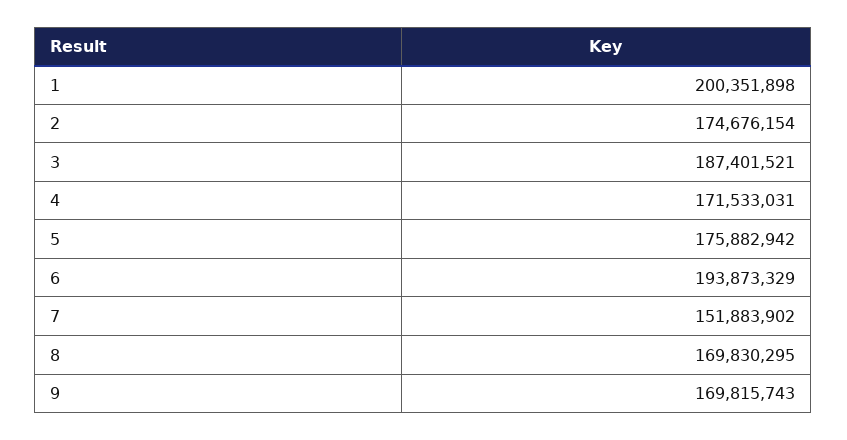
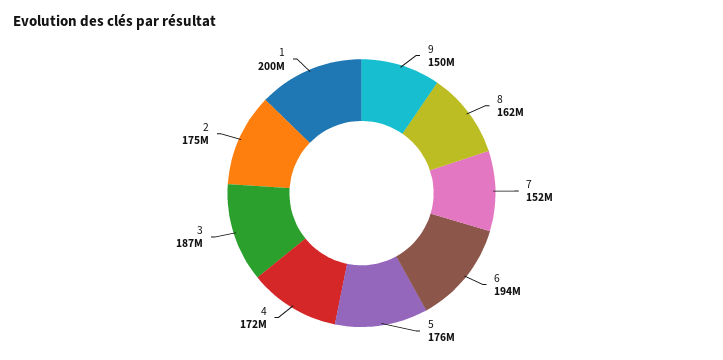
8: 169830295 -> 162000000
9: 169815743 -> 150000000

